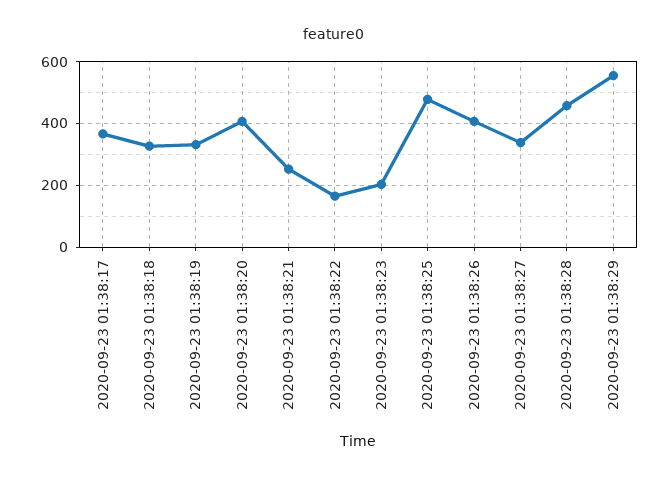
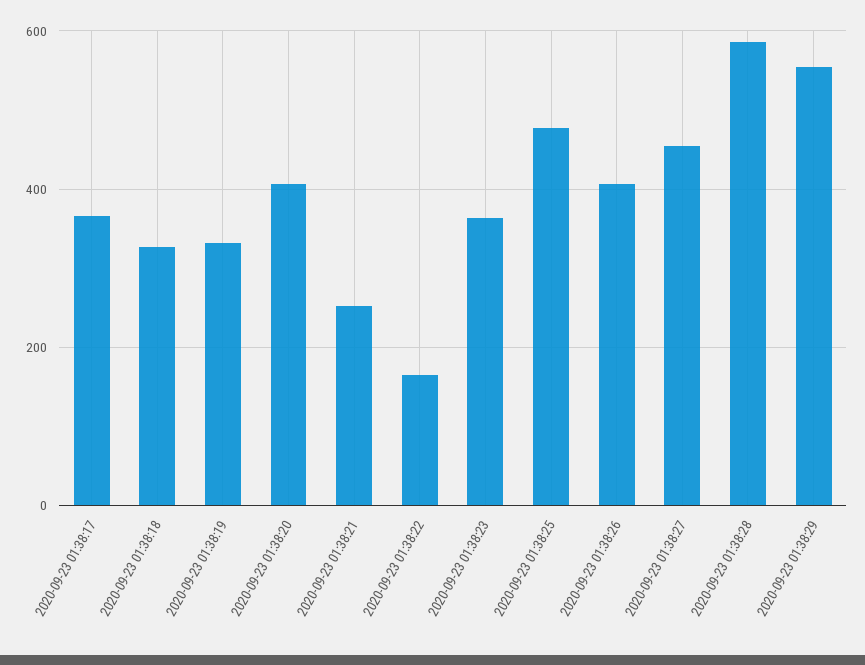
2020-09-23 01:38:23: 200 -> 360
2020-09-23 01:38:27: 340 -> 460
2020-09-23 01:38:28: 460 -> 580

